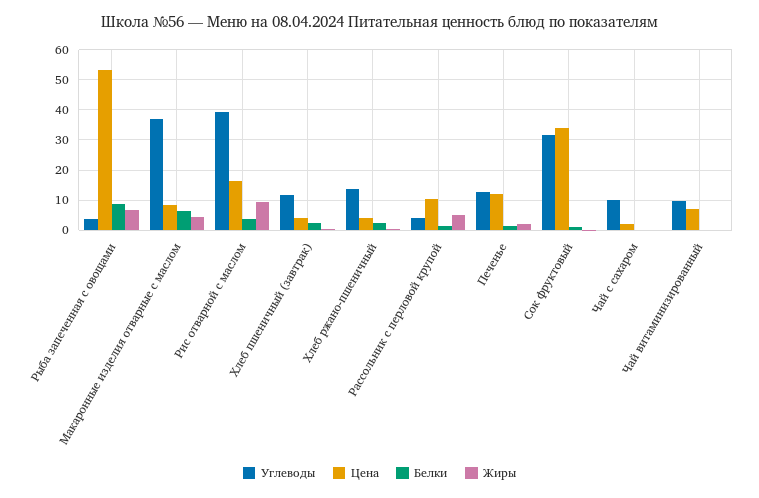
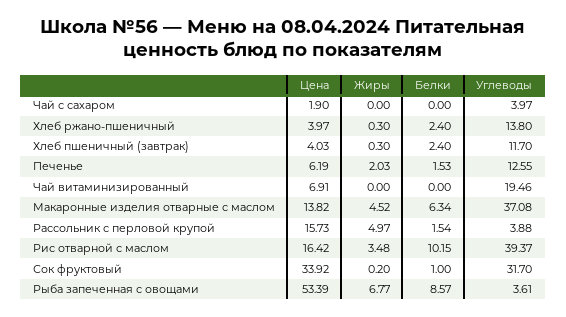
Цена, Макаронные изделия отварные с маслом: 8 -> 13.82
Белки, Рис отварной с маслом: 4 -> 10.15
Жиры, Рис отварной с маслом: 10 -> 3.48
Цена, Рассольник с перловой крупой: 10 -> 15.73
Цена, Печенье: 12 -> 6.19
Углеводы, Чай с сахаром: 10 -> 3.97
Углеводы, Чай витаминизированный: 10 -> 19.46

